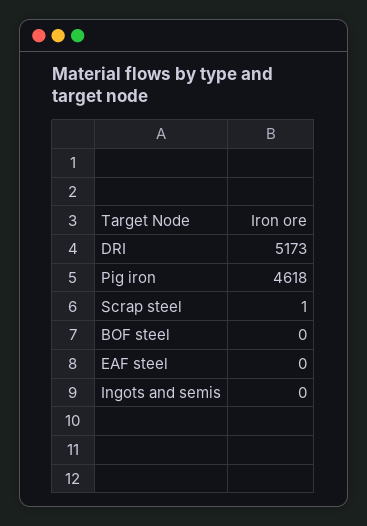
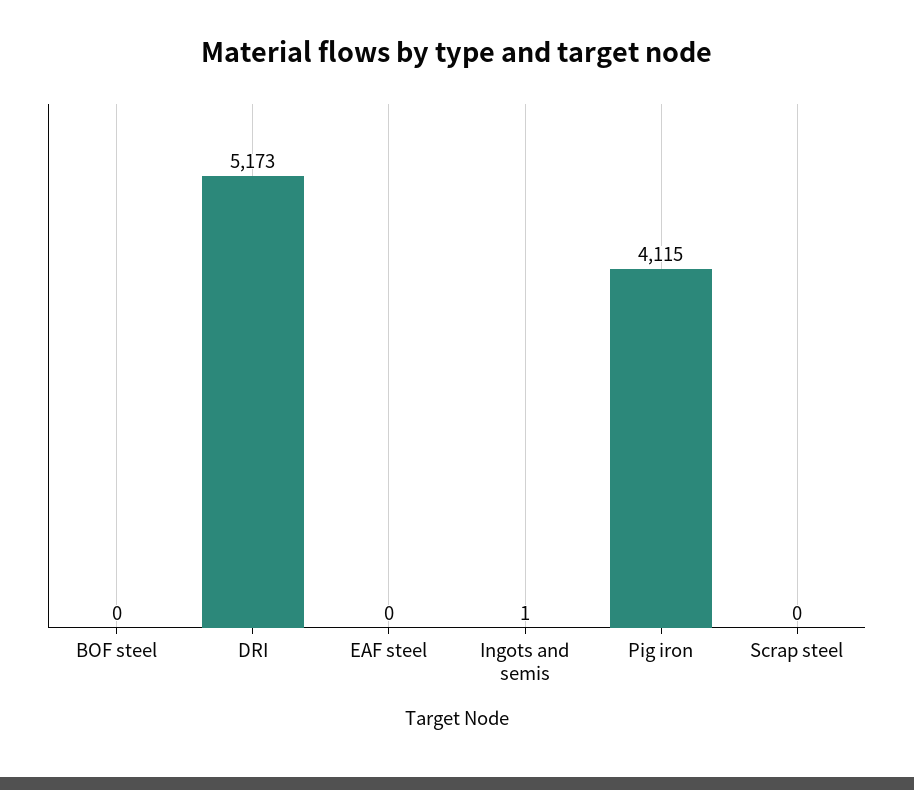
Pig iron: 4618 -> 4115
Scrap steel: 1 -> 0
Ingots and semis: 0 -> 1

